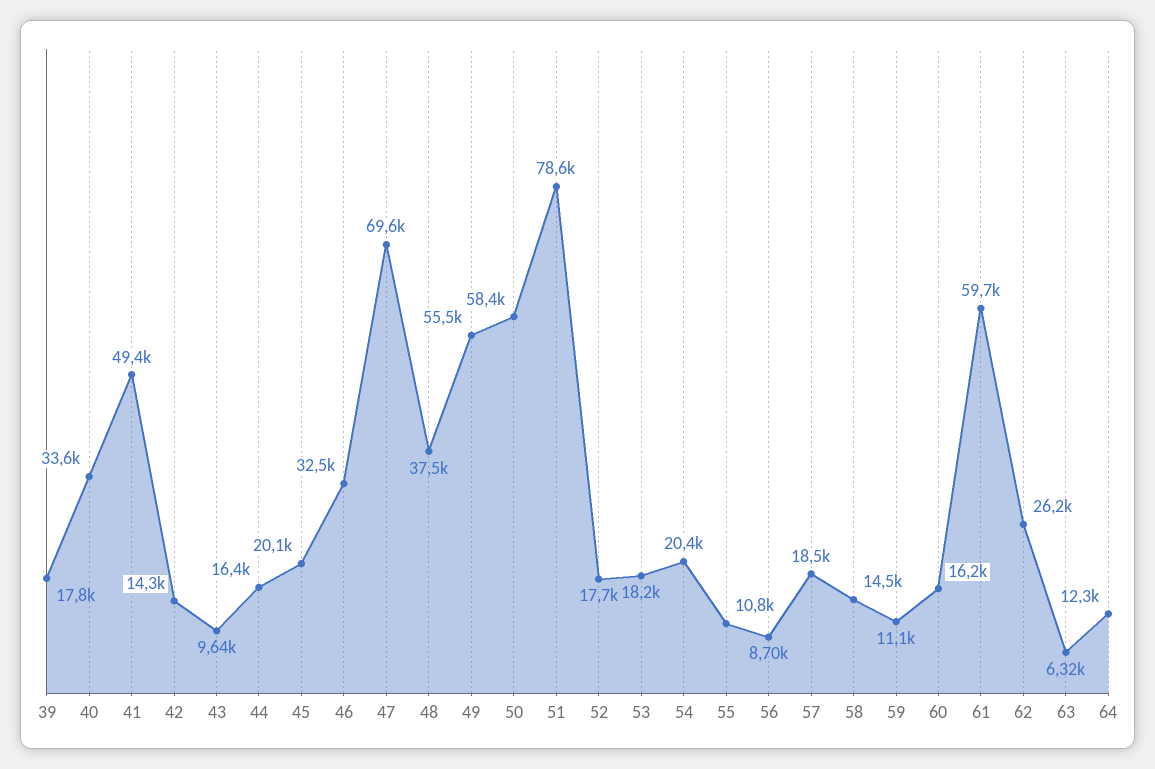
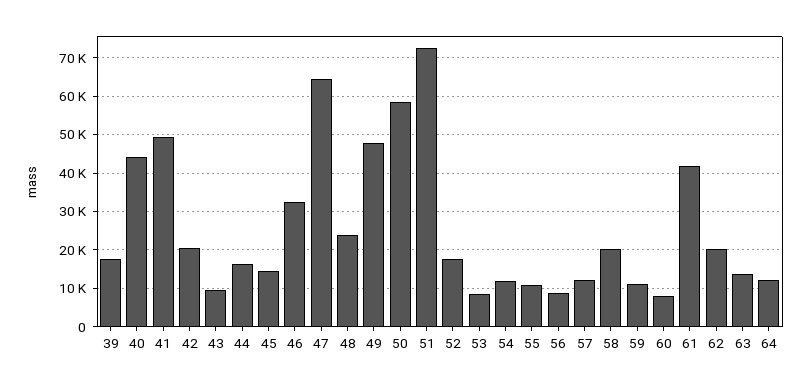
40: 33600 -> 44000
42: 14300 -> 20000
45: 20100 -> 14000
47: 69600 -> 64000
48: 37500 -> 24000
49: 55500 -> 48000
51: 78600 -> 72000
53: 18200 -> 8000
54: 20400 -> 12000
57: 18500 -> 12000
58: 14500 -> 20000
60: 16200 -> 8000
61: 59700 -> 42000
62: 26200 -> 20000
63: 6320 -> 14000

